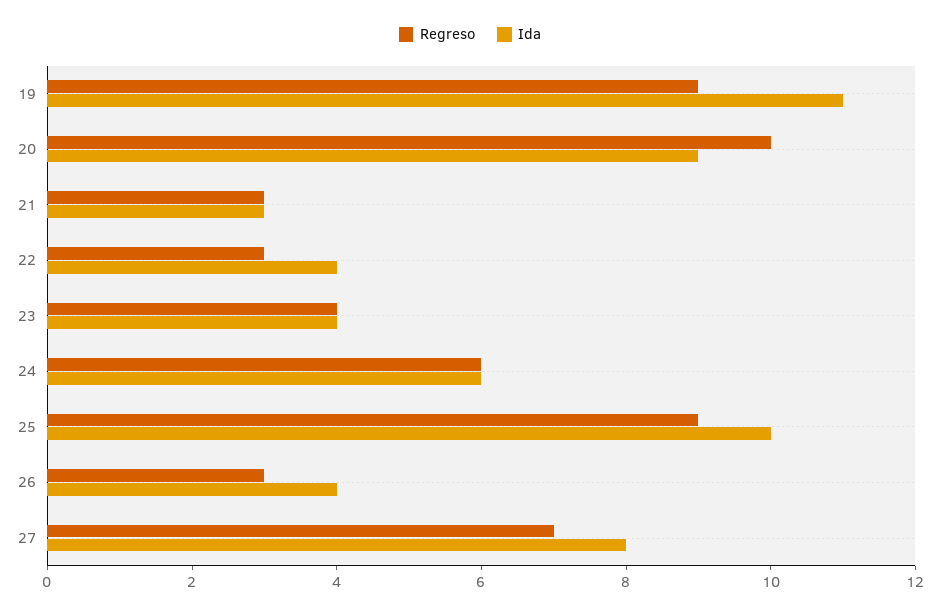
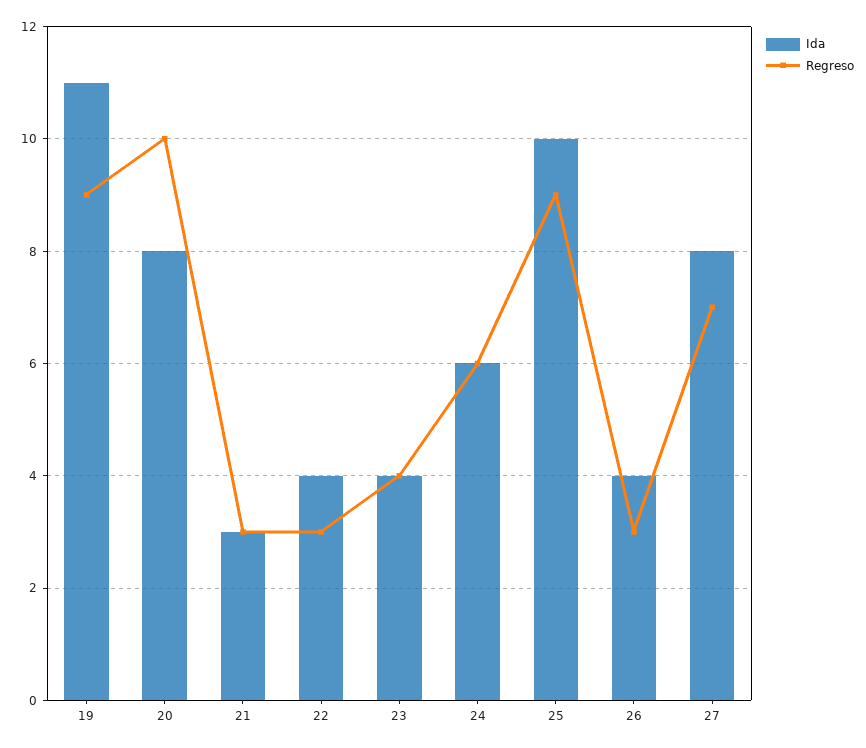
Ida, 20: 9 -> 8

